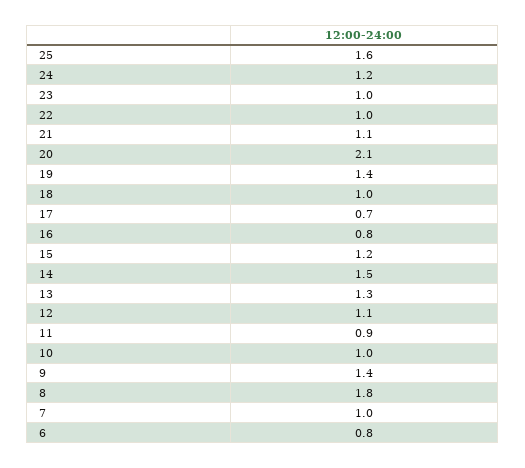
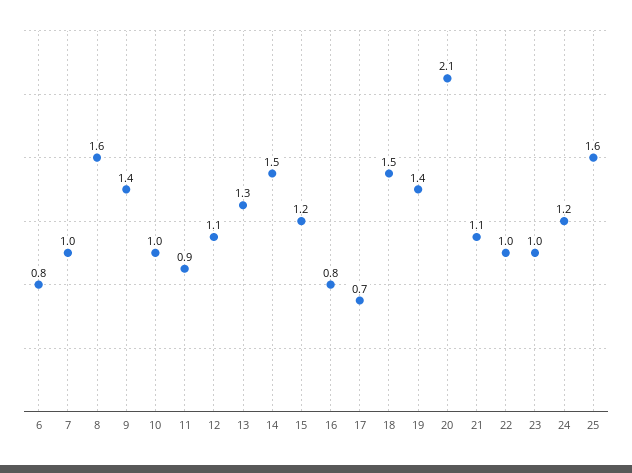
18: 1 -> 1.5
8: 1.8 -> 1.6

